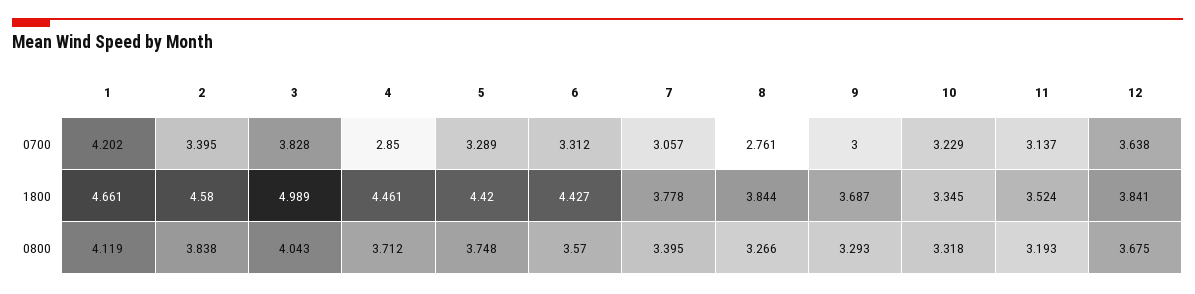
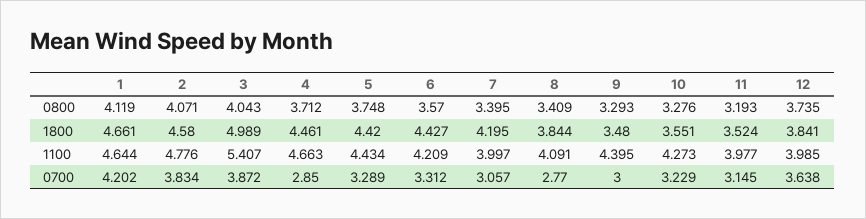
2, 0700: 3.395 -> 3.834
3, 0700: 3.828 -> 3.872
8, 0700: 2.761 -> 2.77
11, 0700: 3.137 -> 3.145
7, 1800: 3.778 -> 4.195
9, 1800: 3.687 -> 3.48
10, 1800: 3.345 -> 3.551
2, 0800: 3.838 -> 4.071
8, 0800: 3.266 -> 3.409
10, 0800: 3.318 -> 3.276
12, 0800: 3.675 -> 3.735
1, 1100: none -> 4.644
2, 1100: none -> 4.776
3, 1100: none -> 5.407
4, 1100: none -> 4.663
5, 1100: none -> 4.434
6, 1100: none -> 4.209
7, 1100: none -> 3.997
8, 1100: none -> 4.091
9, 1100: none -> 4.395
10, 1100: none -> 4.273
11, 1100: none -> 3.977
12, 1100: none -> 3.985

